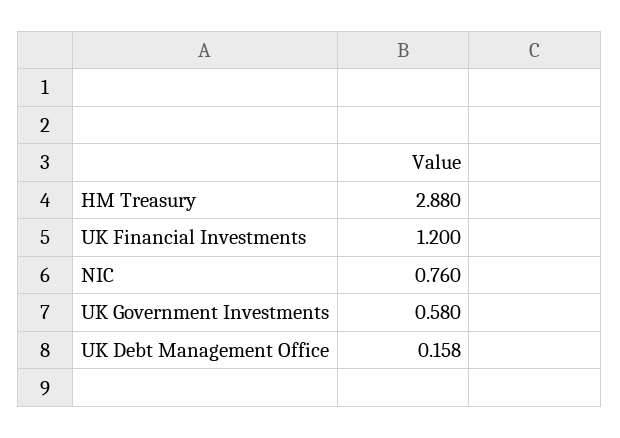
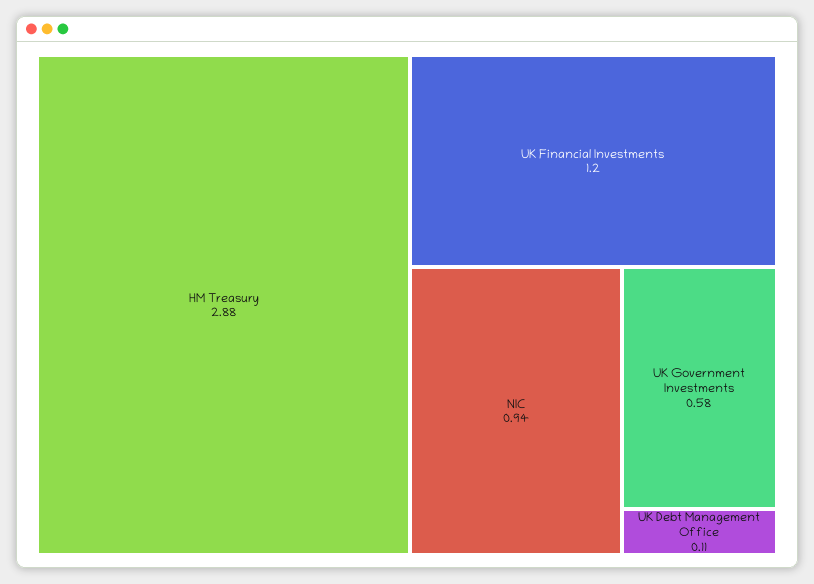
NIC: 0.76 -> 0.94
UK Debt Management Office: 0.158 -> 0.11

